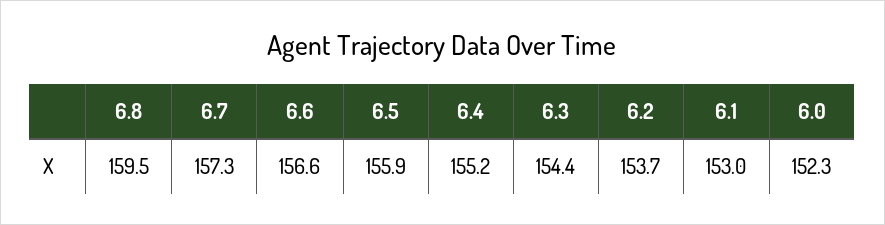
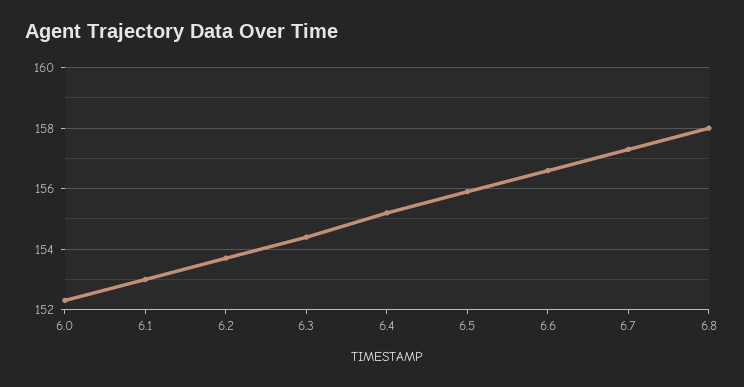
6.8: 159.5 -> 158

